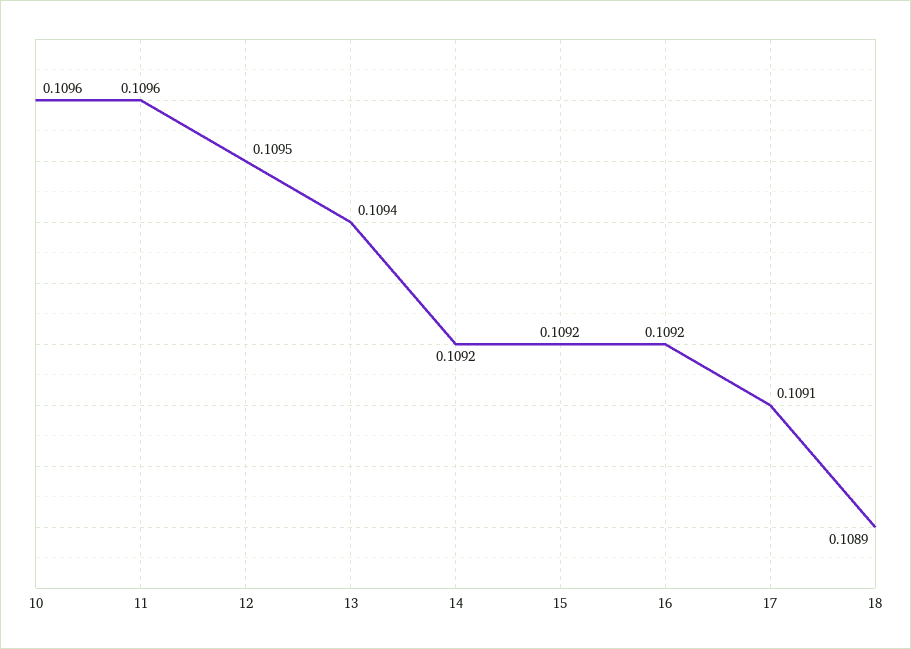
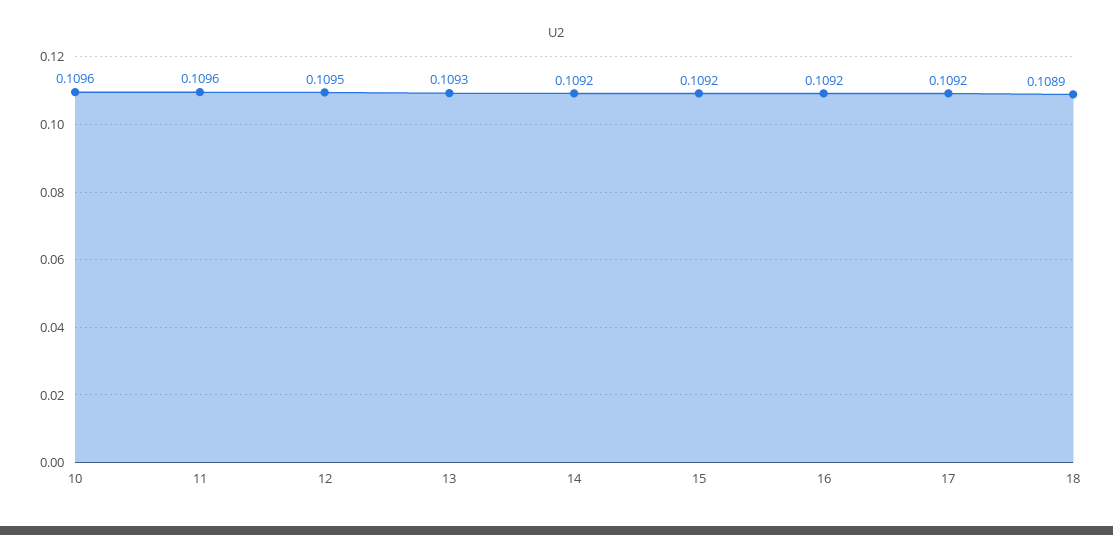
13: 0.1094 -> 0.1093
17: 0.1091 -> 0.1092

